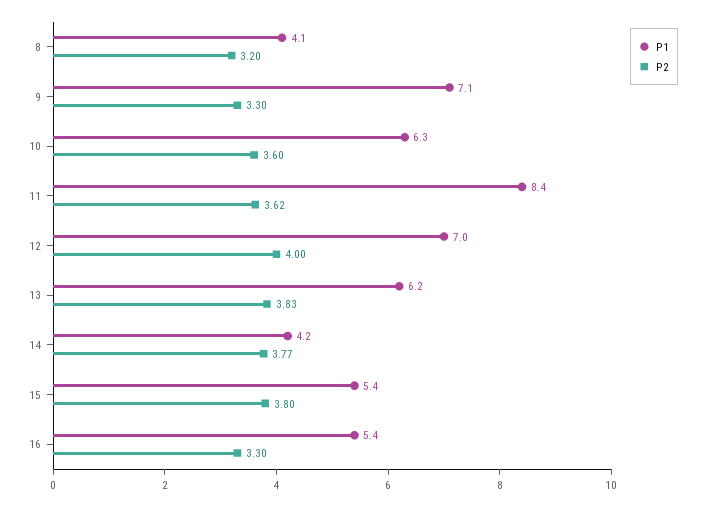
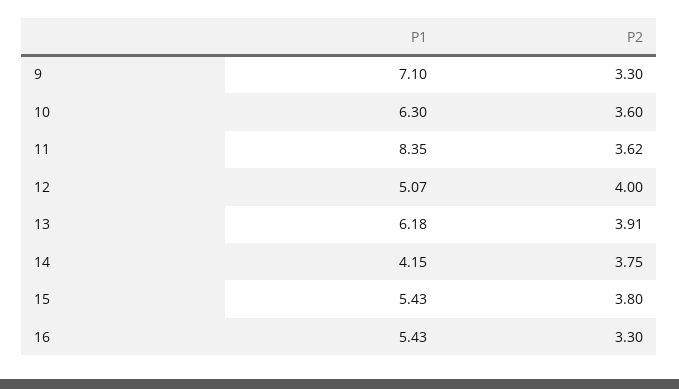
P1, 8: 4.1 -> none
P2, 8: 3.2 -> none
P1, 12: 7 -> 5.07
P2, 13: 3.83 -> 3.91
P2, 14: 3.77 -> 3.75

